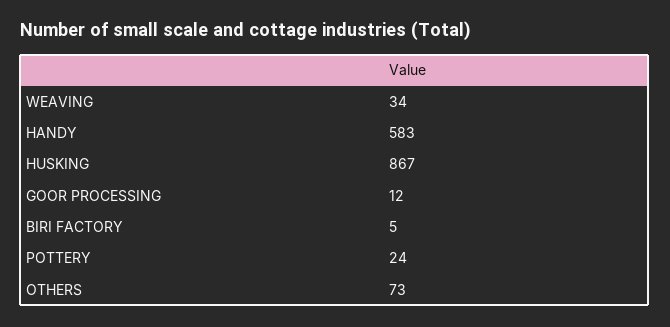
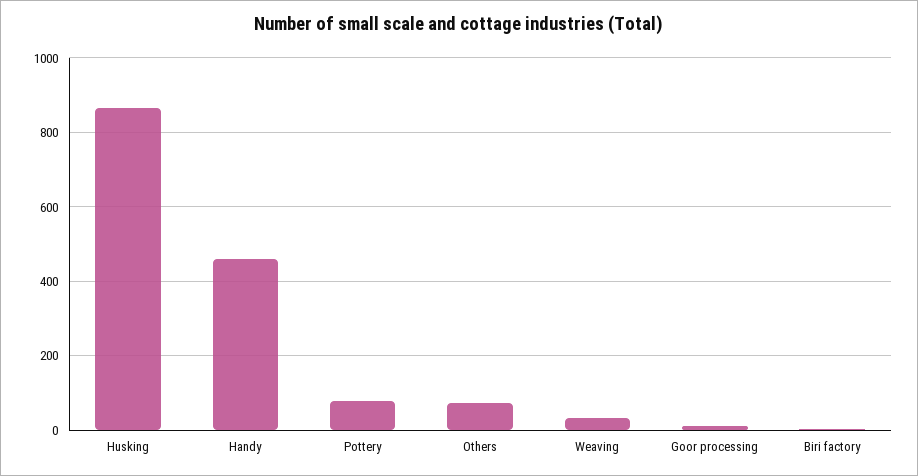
HANDY: 583 -> 460
POTTERY: 24 -> 80

